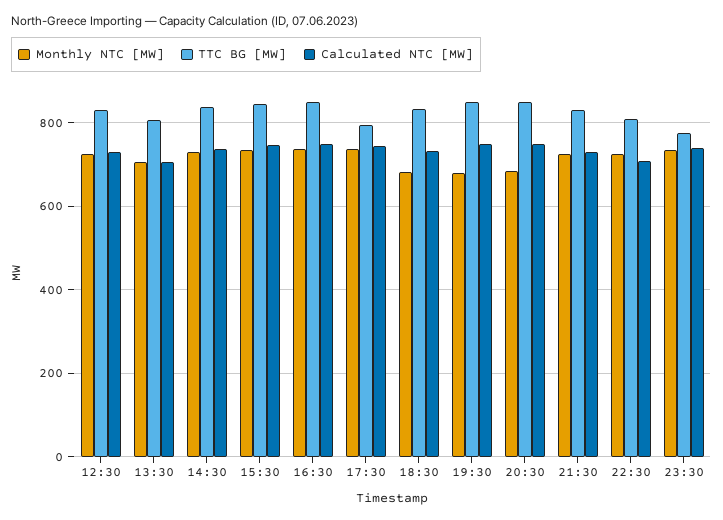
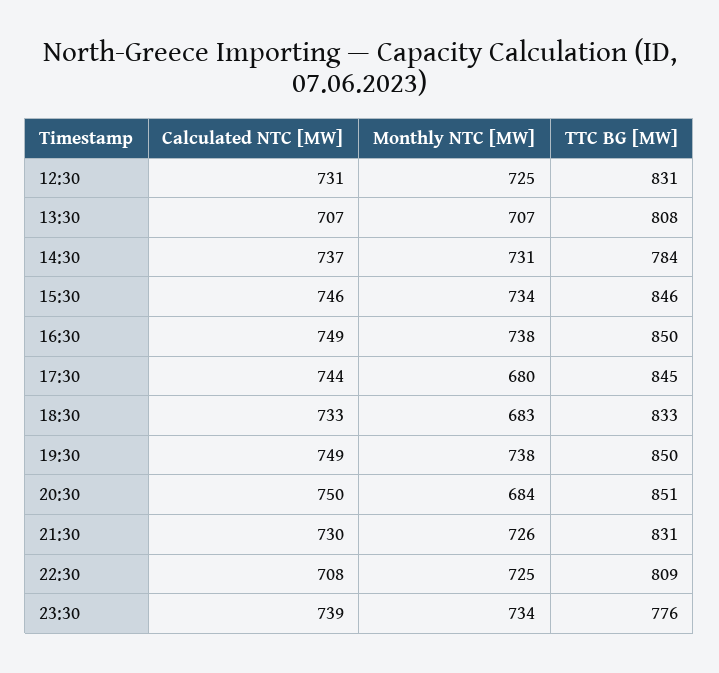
TTC BG [MW], 14:30: 840 -> 784
Monthly NTC [MW], 17:30: 740 -> 680
TTC BG [MW], 17:30: 800 -> 845
Monthly NTC [MW], 19:30: 680 -> 738

